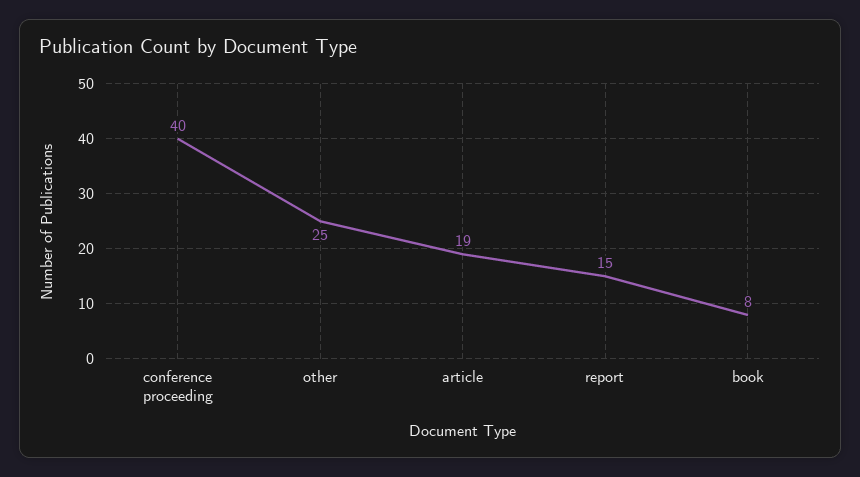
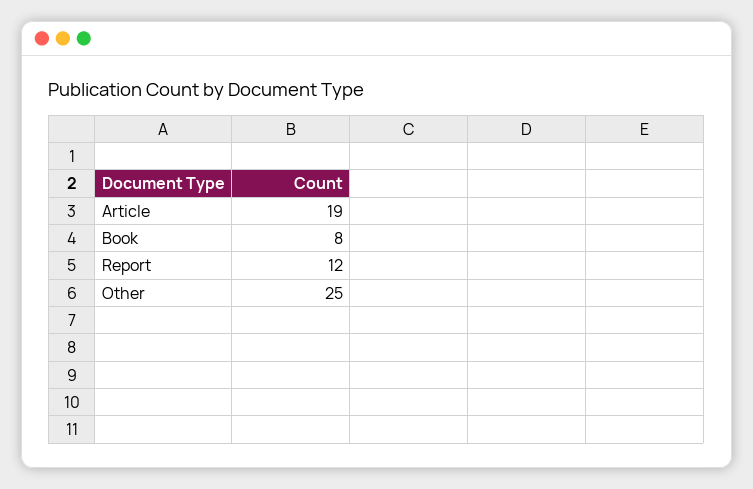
conference proceeding: 40 -> none
report: 15 -> 12

